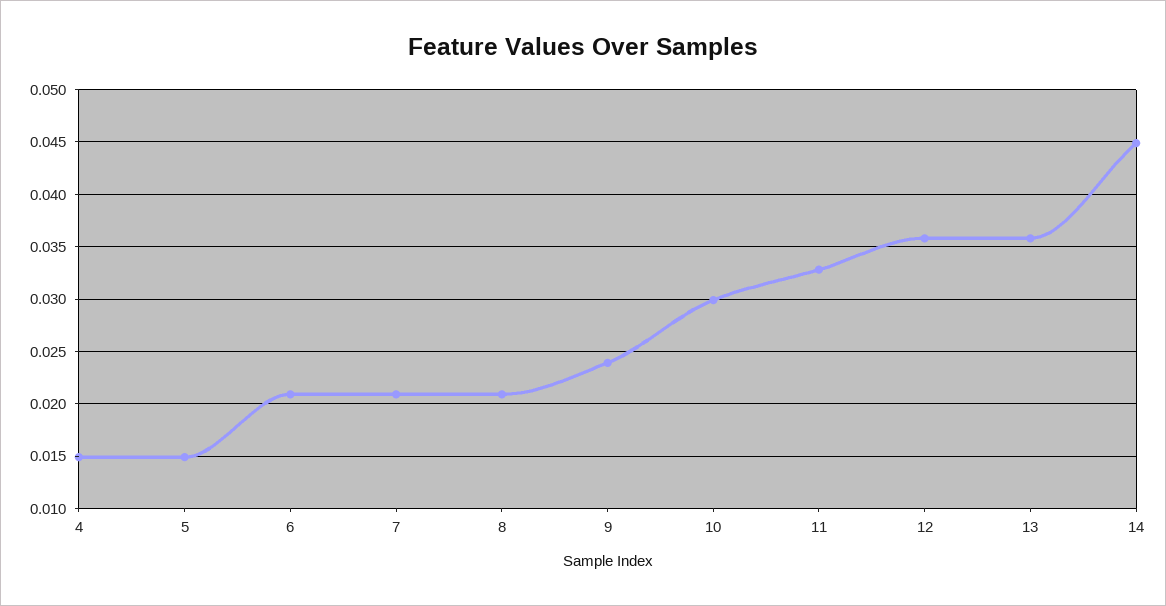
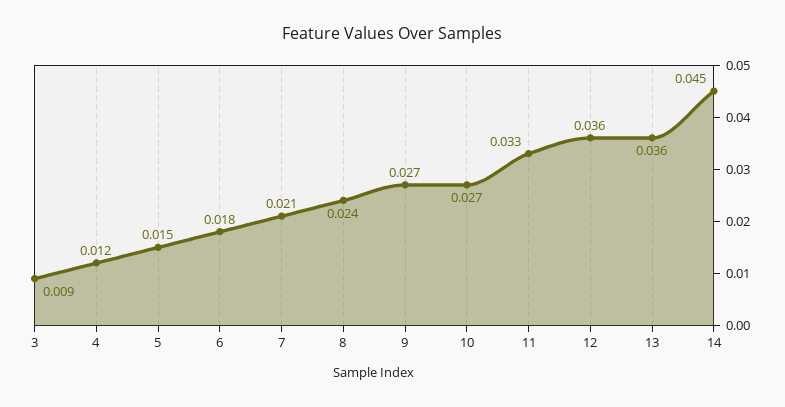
4: 0.015 -> 0.012
6: 0.021 -> 0.018
8: 0.021 -> 0.024
9: 0.024 -> 0.027
10: 0.03 -> 0.027
3: none -> 0.009

